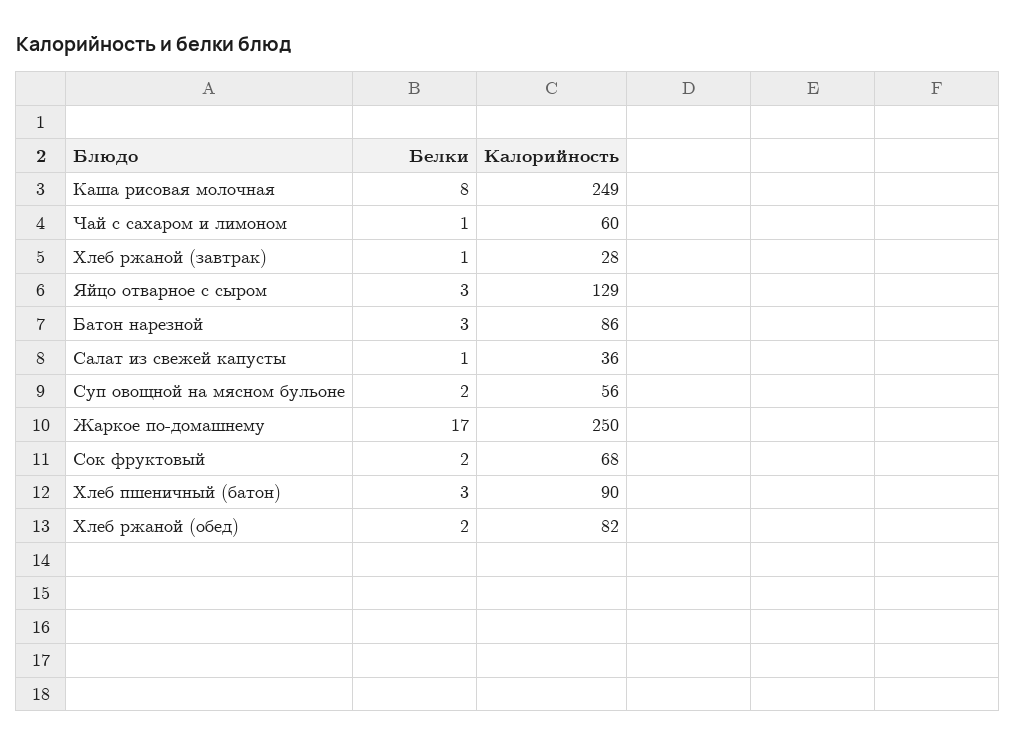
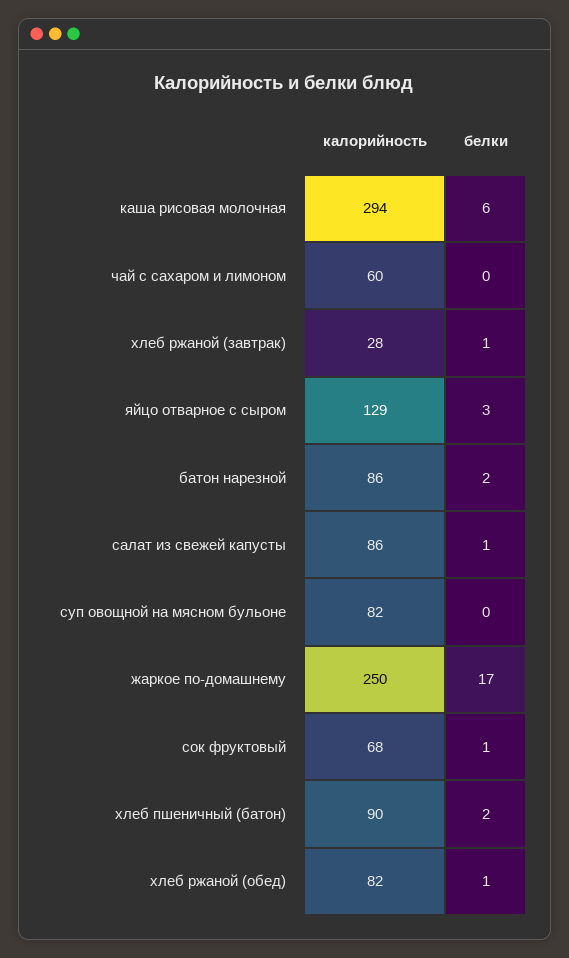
Белки, Каша рисовая молочная: 8 -> 6
Калорийность, Каша рисовая молочная: 249 -> 294
Белки, Чай с сахаром и лимоном: 1 -> 0
Белки, Батон нарезной: 3 -> 2
Калорийность, Салат из свежей капусты: 36 -> 86
Белки, Суп овощной на мясном бульоне: 2 -> 0
Калорийность, Суп овощной на мясном бульоне: 56 -> 82
Белки, Сок фруктовый: 2 -> 1
Белки, Хлеб пшеничный (батон): 3 -> 2
Белки, Хлеб ржаной (обед): 2 -> 1

